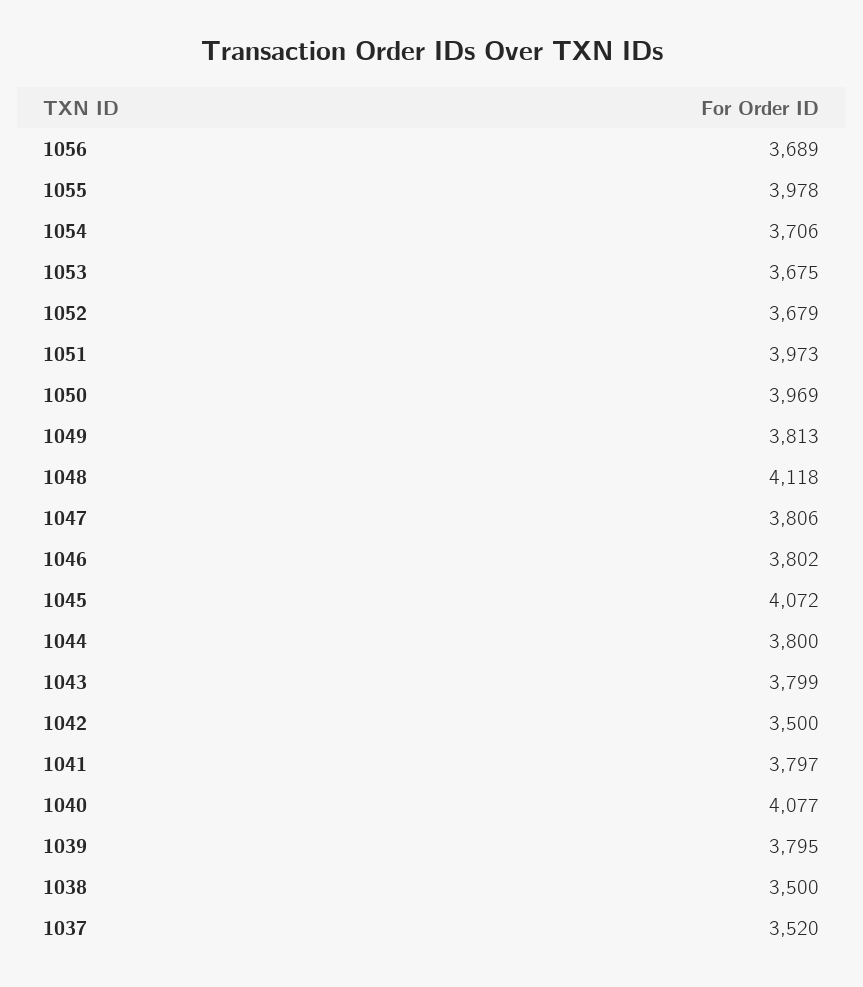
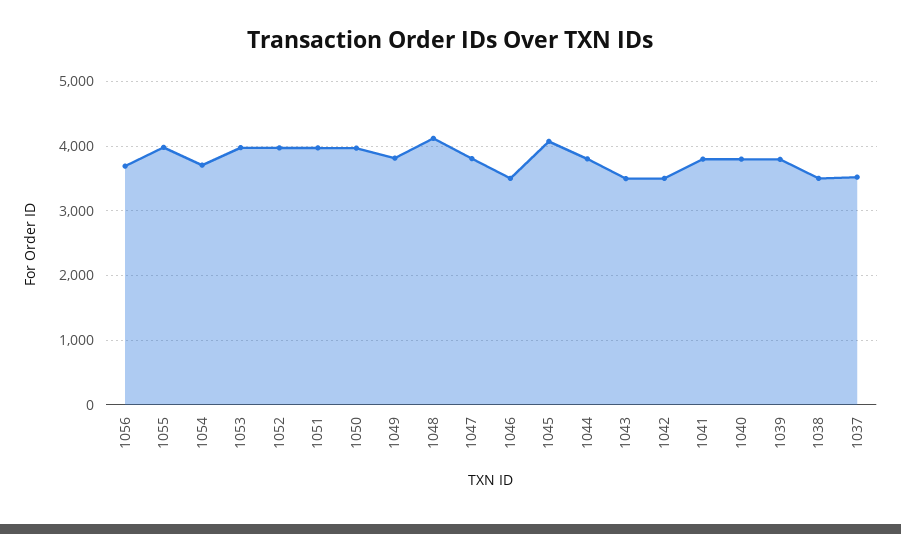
1053: 3675 -> 4000
1052: 3679 -> 4000
1046: 3802 -> 3500
1043: 3799 -> 3500
1040: 4077 -> 3800

